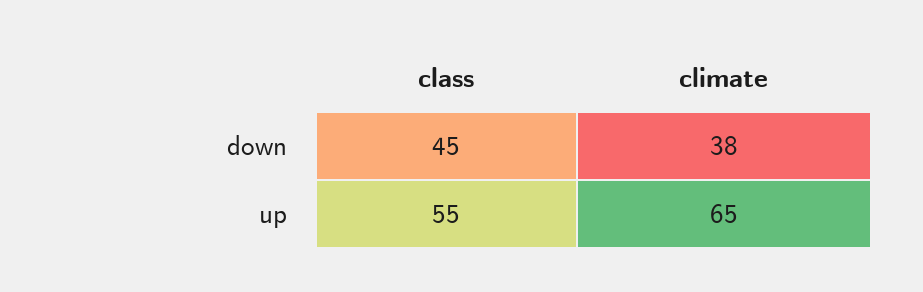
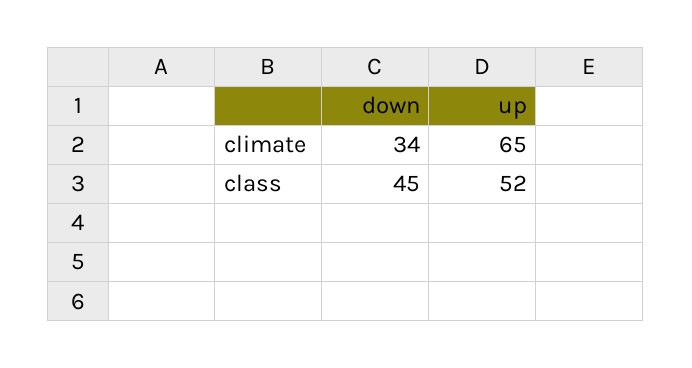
climate, down: 38 -> 34
class, up: 55 -> 52

